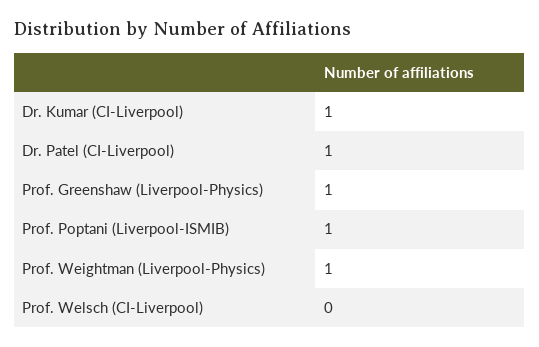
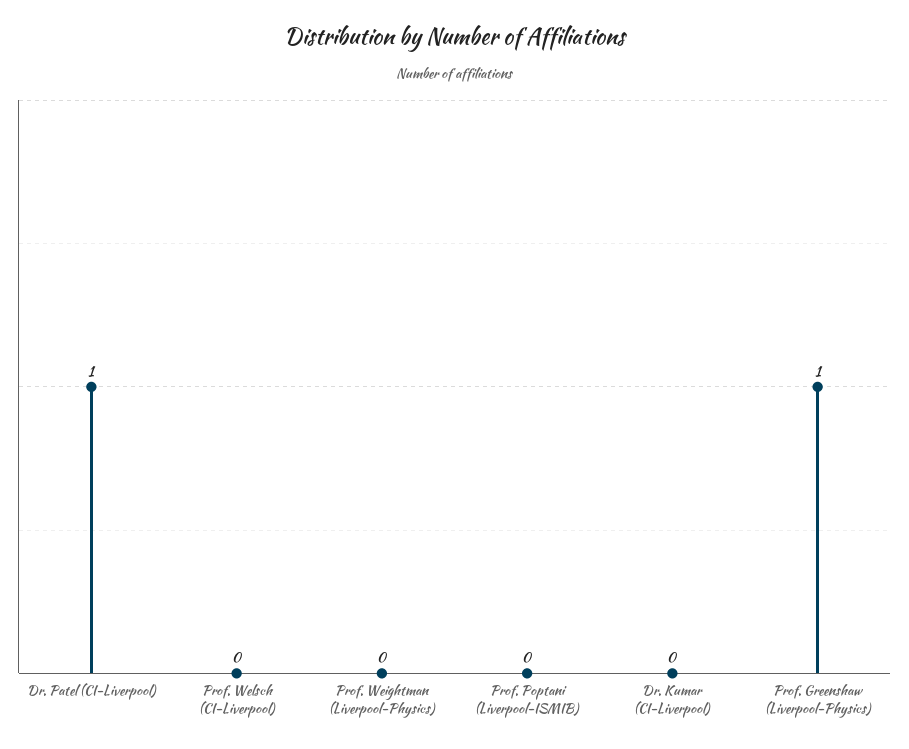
Dr. Kumar (CI-Liverpool): 1 -> 0
Prof. Poptani (Liverpool-ISMIB): 1 -> 0
Prof. Weightman (Liverpool-Physics): 1 -> 0

